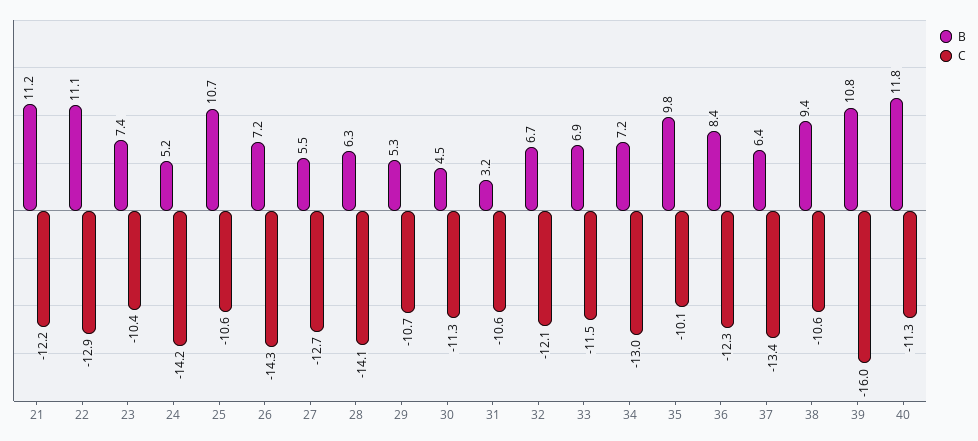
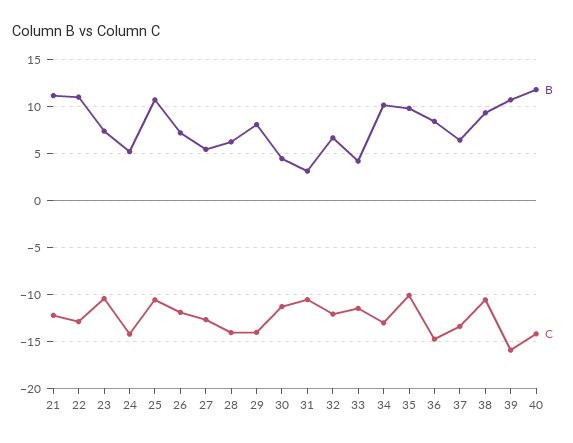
C, 26: -14.3 -> -12
B, 29: 5.3 -> 8
C, 29: -10.7 -> -14
B, 33: 6.9 -> 4
B, 34: 7.2 -> 10
C, 36: -12.3 -> -15
C, 40: -11.3 -> -14

